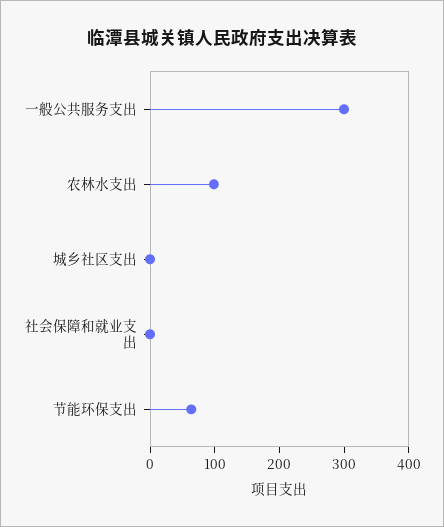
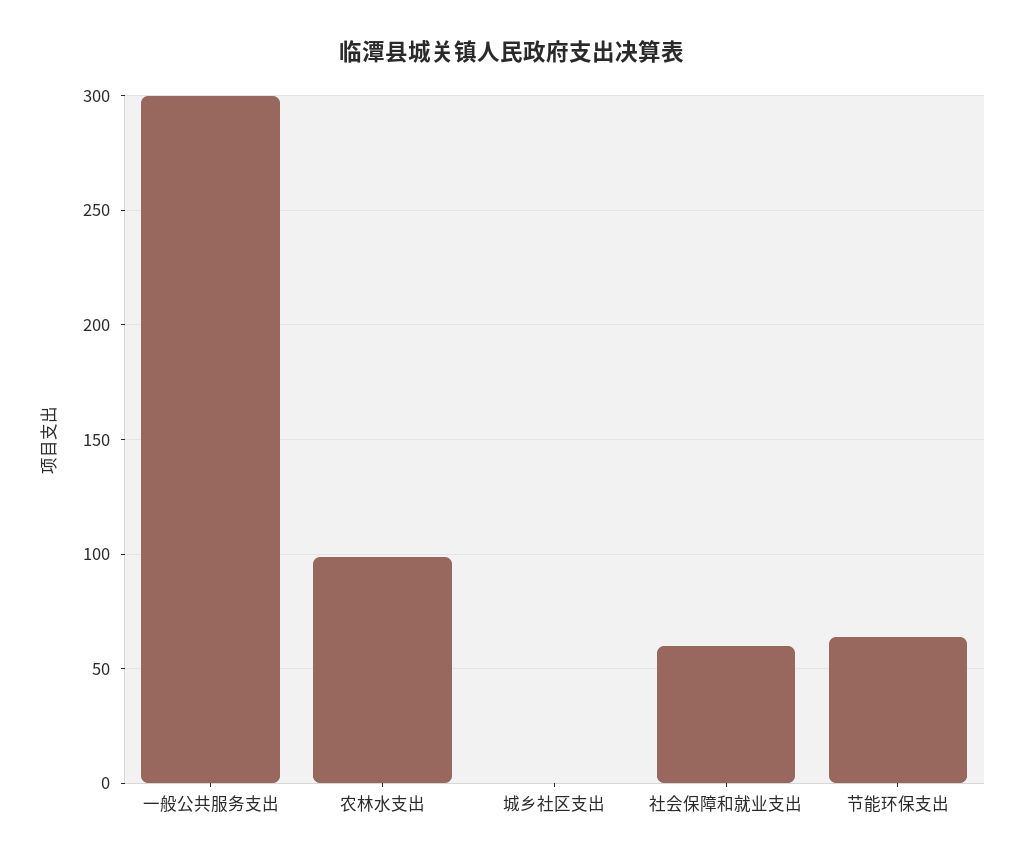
社会保障和就业支出: 0 -> 60

